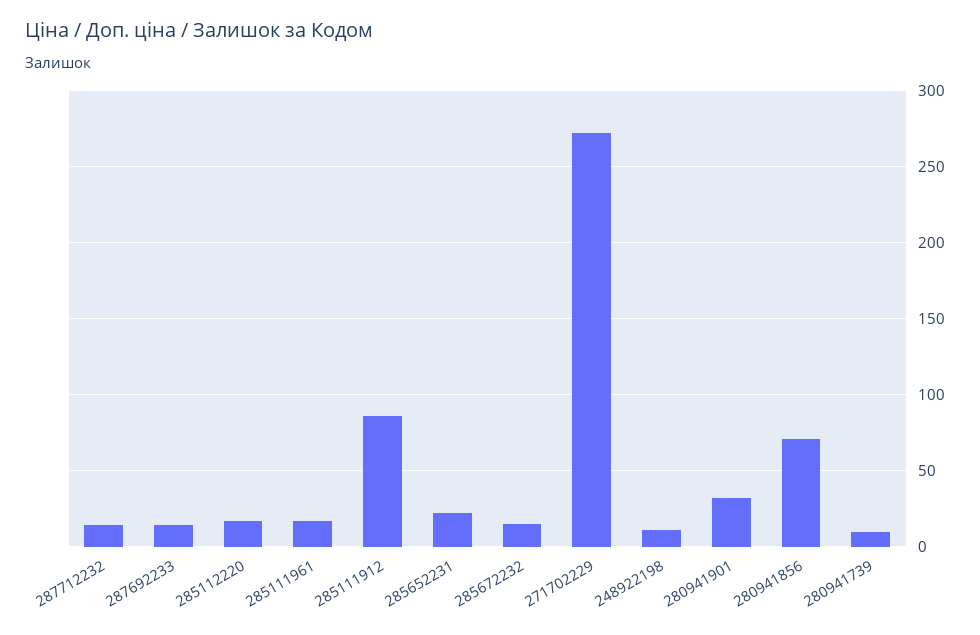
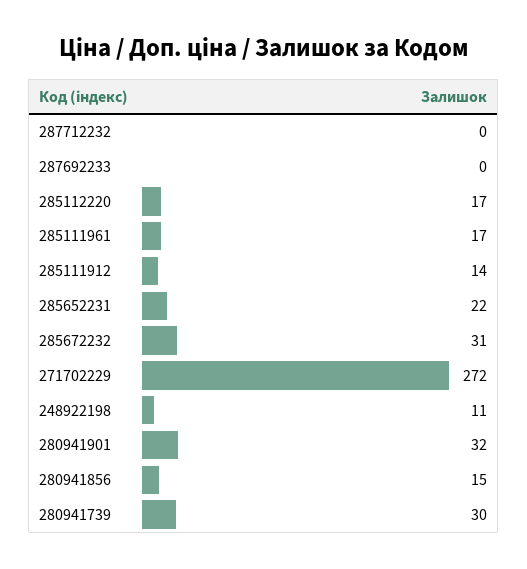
287712232: 15 -> 0
287692233: 15 -> 0
285111912: 85 -> 14
285672232: 15 -> 31
280941856: 70 -> 15
280941739: 10 -> 30

